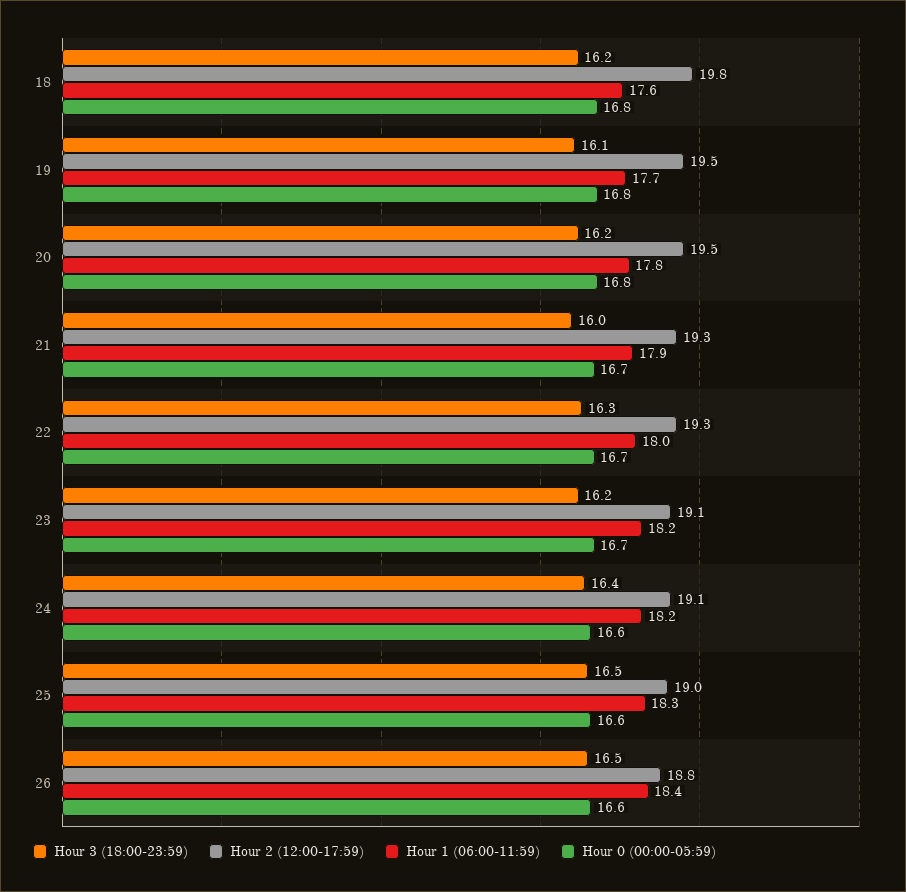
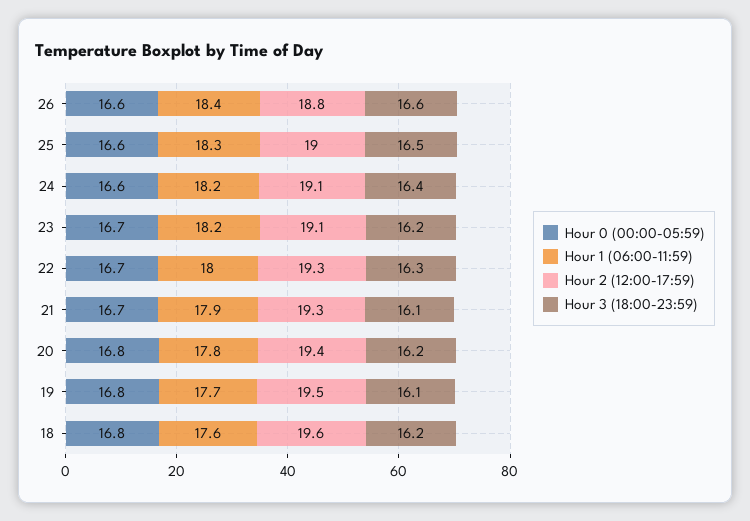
Hour 2 (12:00-17:59), 18: 19.8 -> 19.6
Hour 2 (12:00-17:59), 20: 19.5 -> 19.4
Hour 3 (18:00-23:59), 21: 16 -> 16.1
Hour 3 (18:00-23:59), 26: 16.5 -> 16.6

